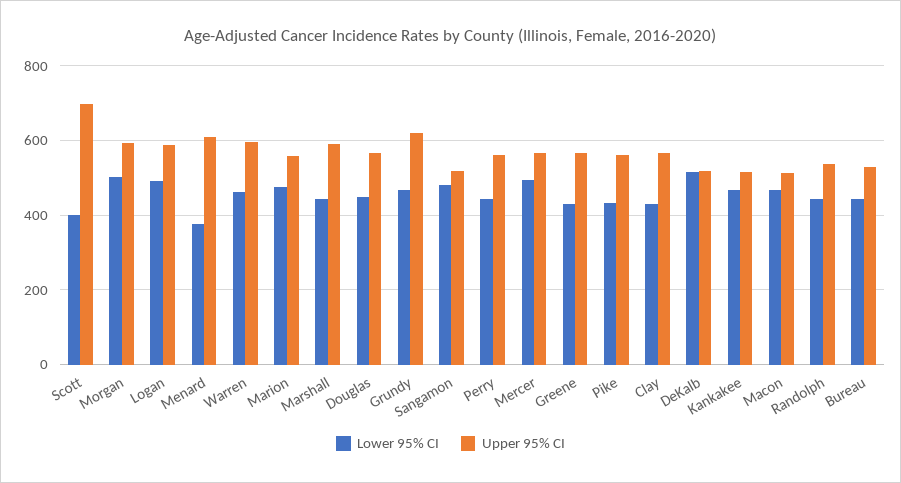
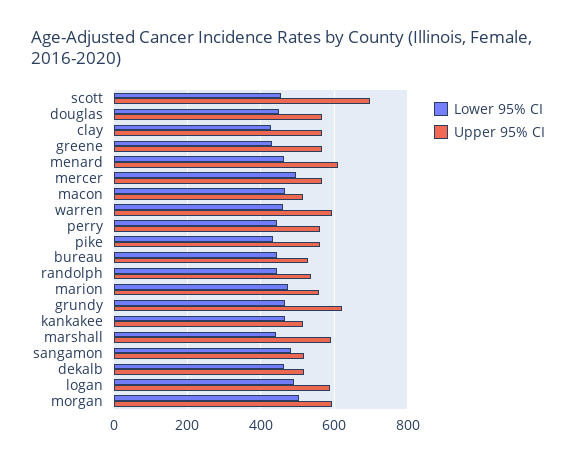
Lower 95% CI, Scott: 400 -> 460
Lower 95% CI, Menard: 380 -> 460
Lower 95% CI, DeKalb: 520 -> 460

